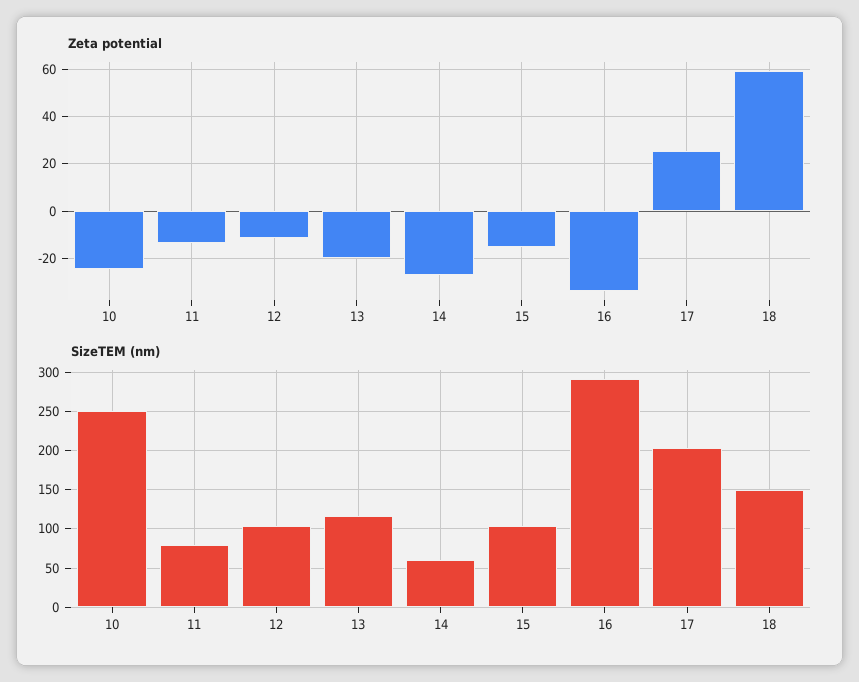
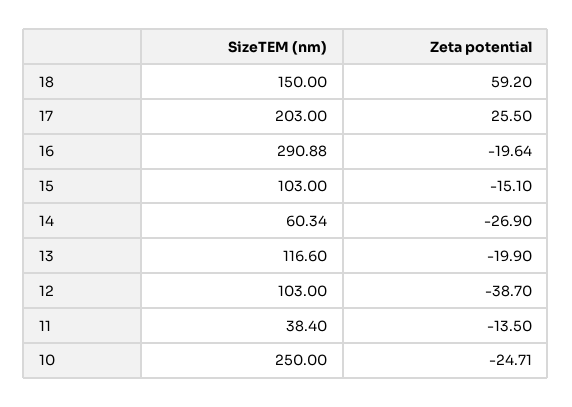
Zeta potential, 12: -10 -> -38.7
Zeta potential, 16: -35 -> -19.64
SizeTEM (nm), 11: 80 -> 38.4

